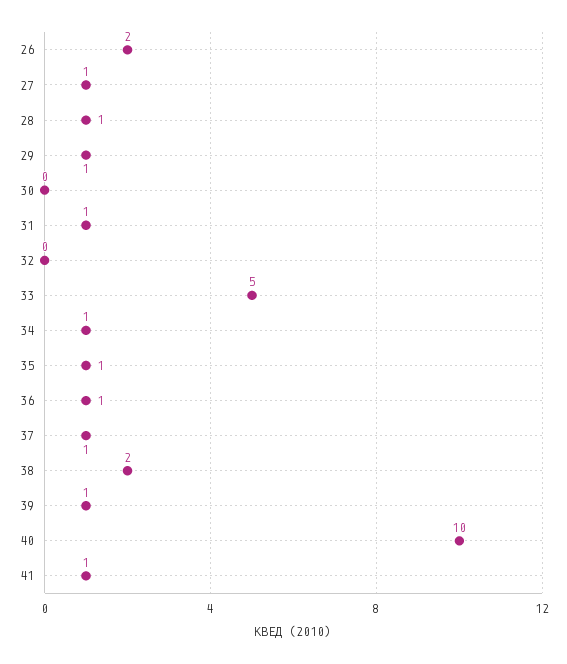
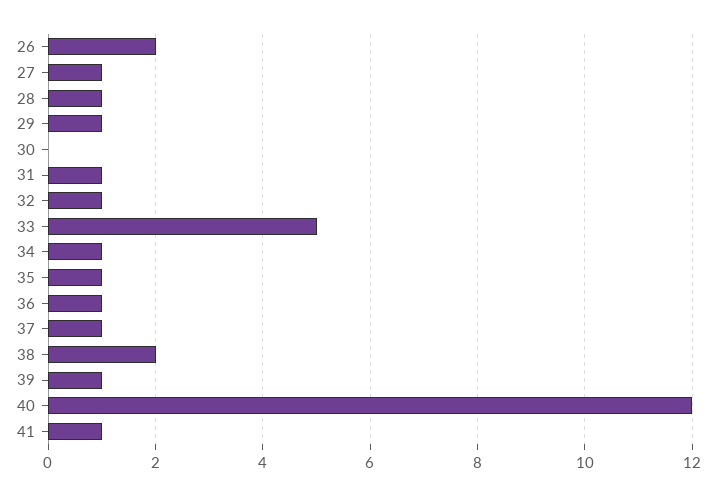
32: 0 -> 1
40: 10 -> 12

